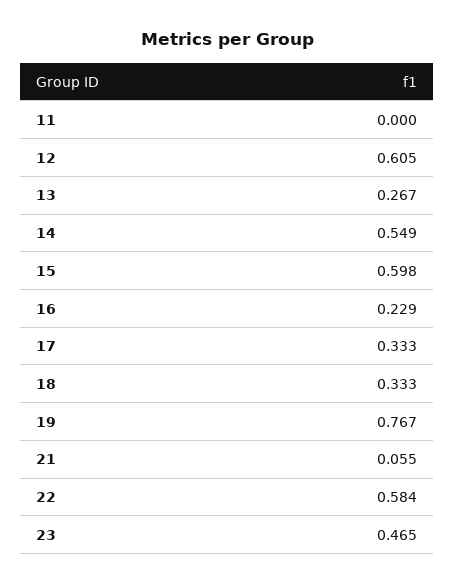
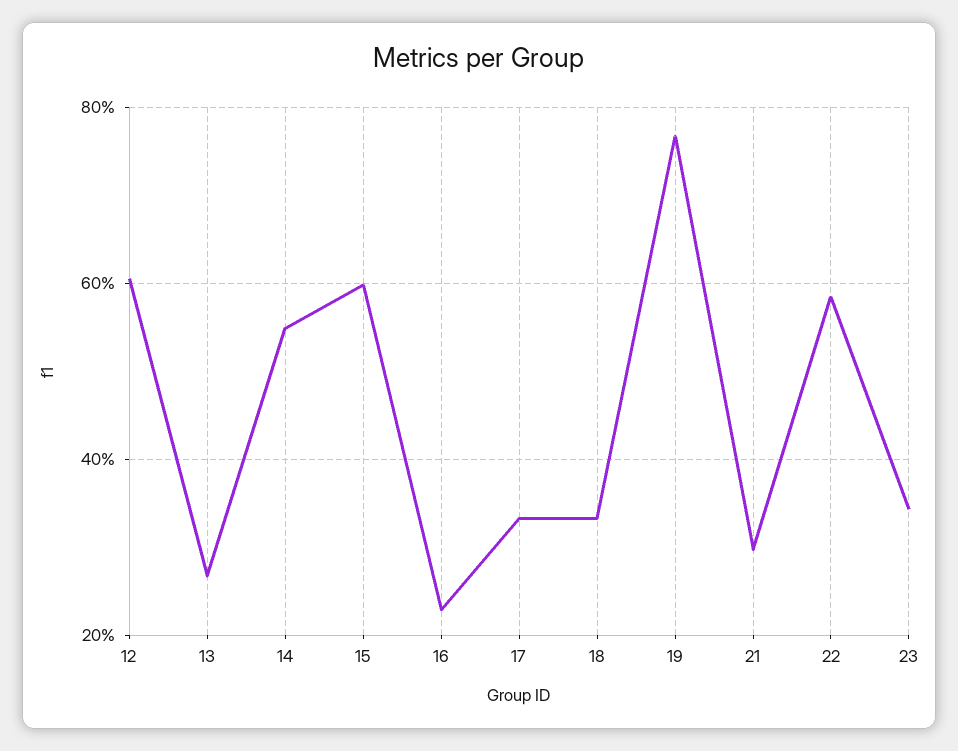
11: 0 -> none
21: 0.055 -> 0.3
23: 0.465 -> 0.34

